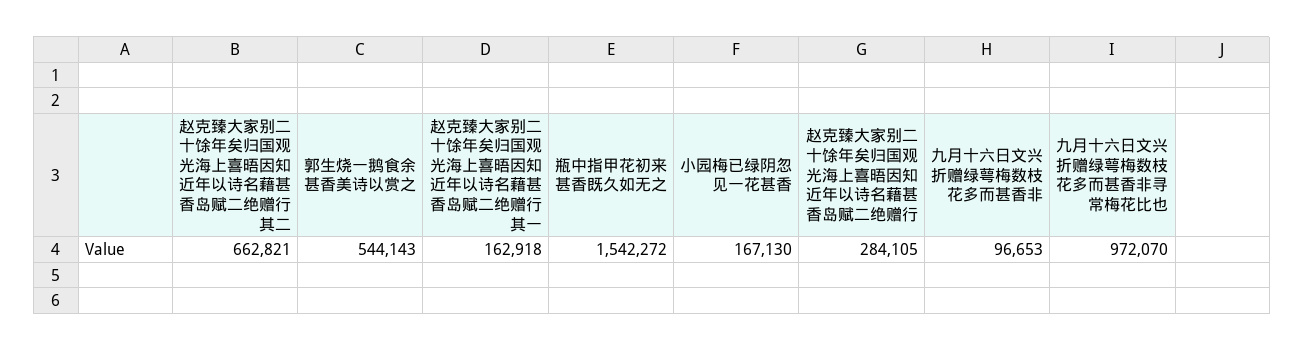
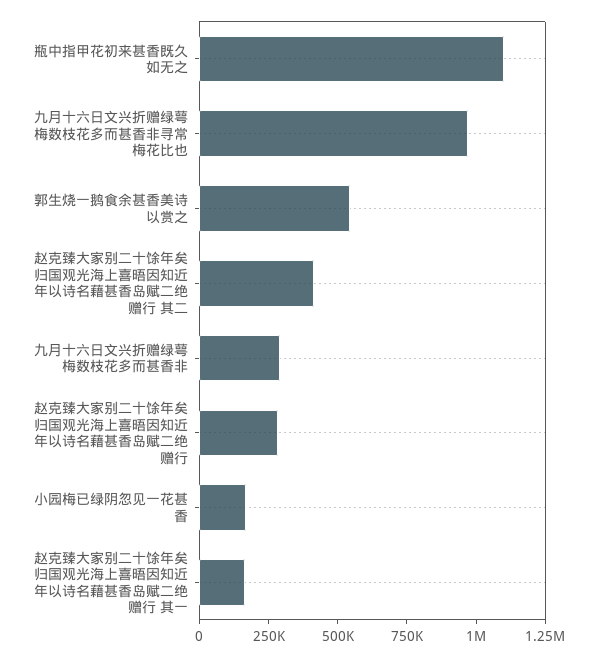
赵克臻大家别二十馀年矣归国观光海上喜晤因知近年以诗名藉甚香岛赋二绝赠行 其二: 662821 -> 400000
瓶中指甲花初来甚香既久如无之: 1542272 -> 1100000
九月十六日文兴折赠绿萼梅数枝花多而甚香非: 96653 -> 300000

